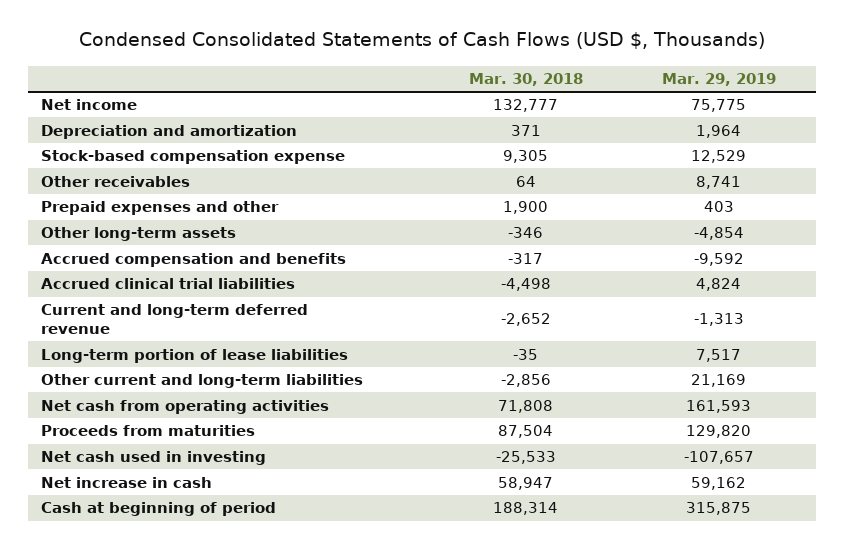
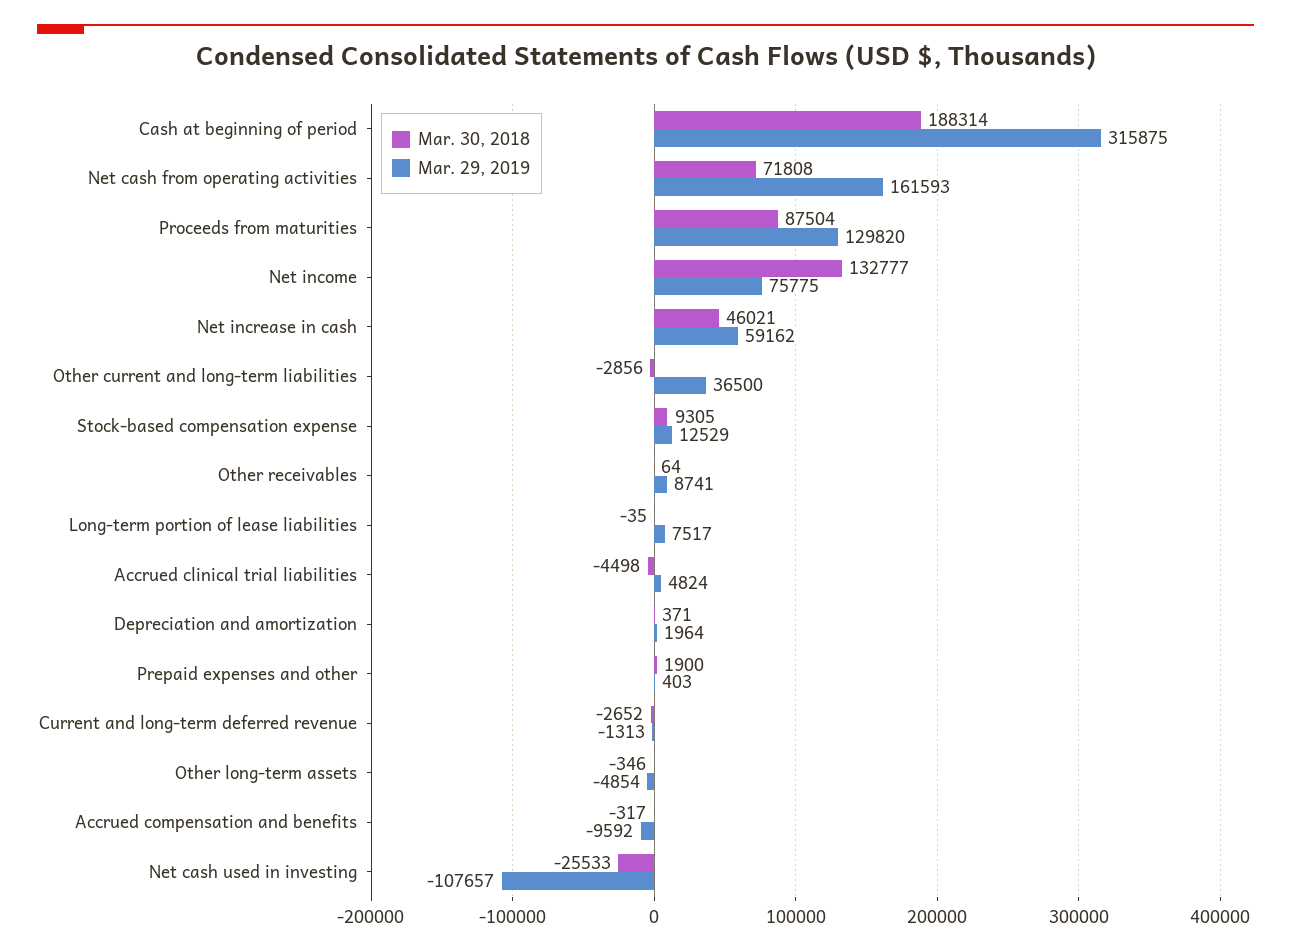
Mar. 29, 2019, Other current and long-term liabilities: 21169 -> 36500
Mar. 30, 2018, Net increase in cash: 58947 -> 46021

